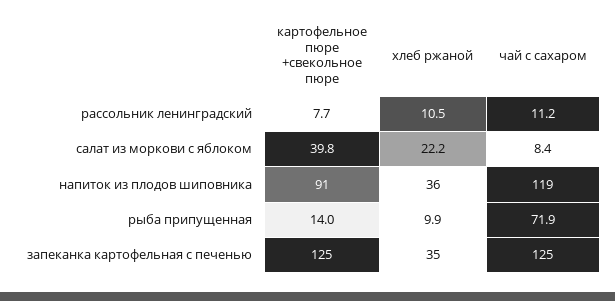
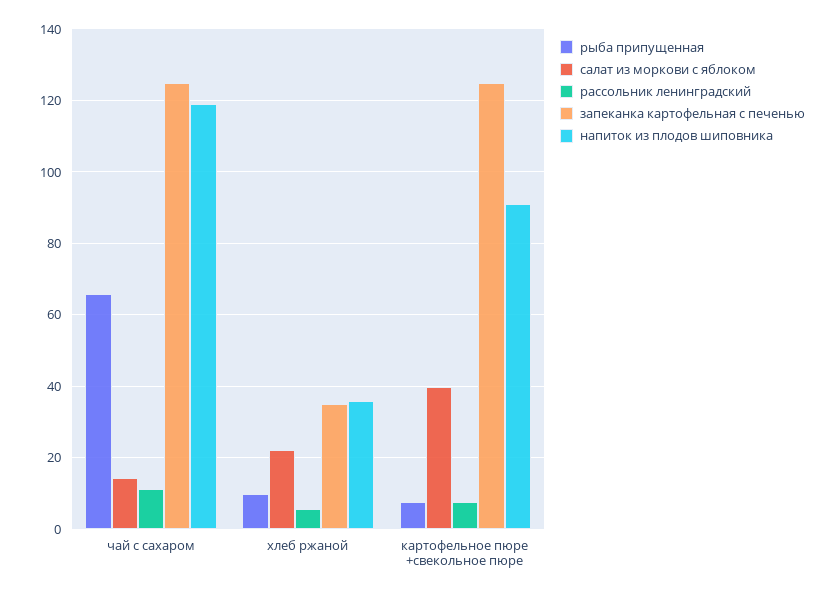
рассольник ленинградский, хлеб ржаной: 10.5 -> 6
салат из моркови с яблоком, чай с сахаром: 8.4 -> 14
рыба припущенная, картофельное пюре +свекольное пюре: 14 -> 8
рыба припущенная, чай с сахаром: 71.9 -> 66

